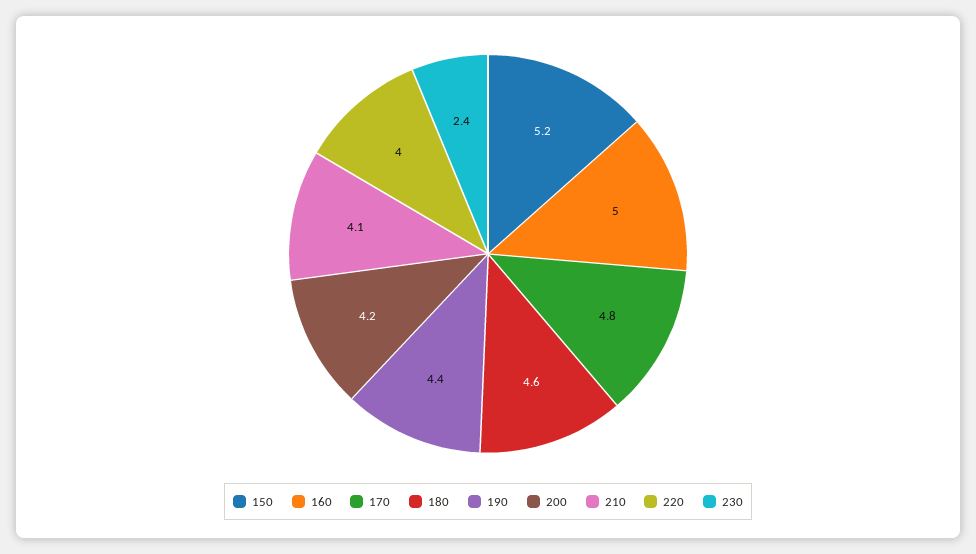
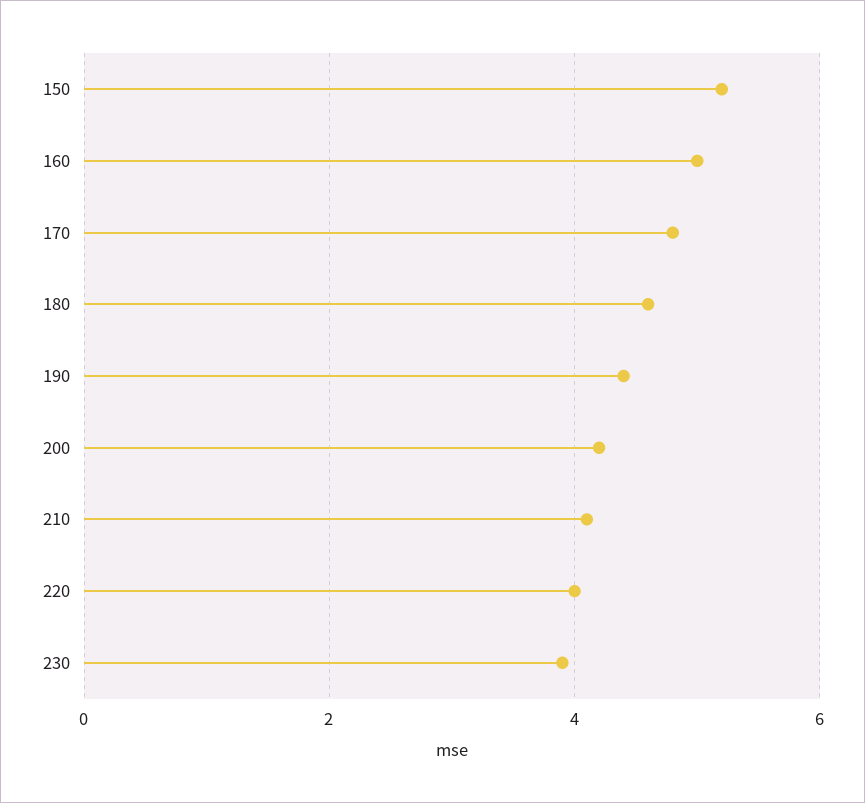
230: 2.4 -> 4

